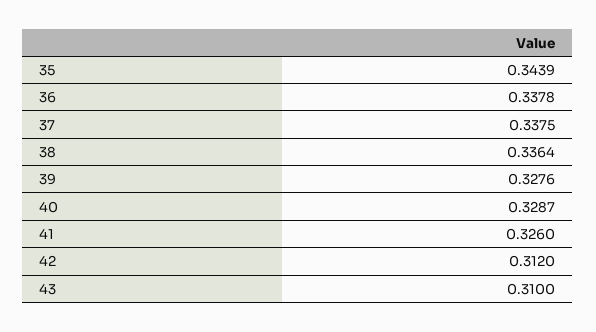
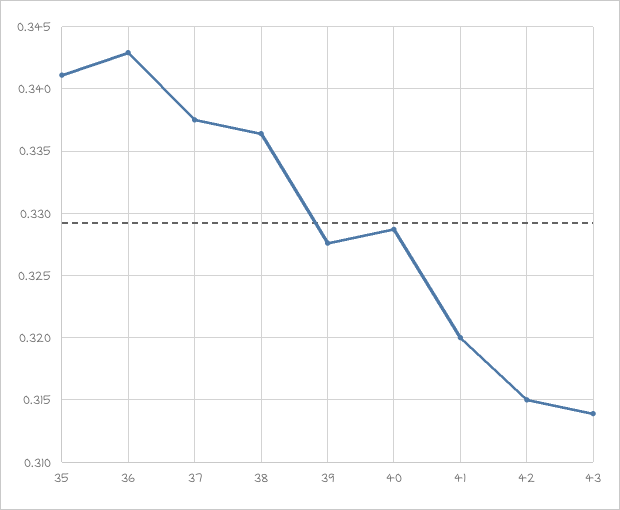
35: 0.3439 -> 0.341
36: 0.3378 -> 0.343
41: 0.326 -> 0.32
42: 0.312 -> 0.315
43: 0.31 -> 0.314

